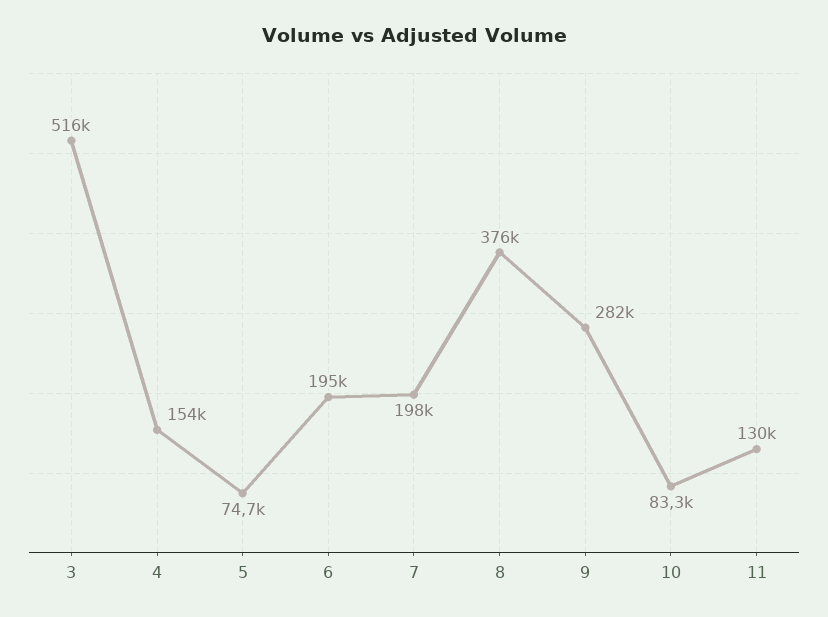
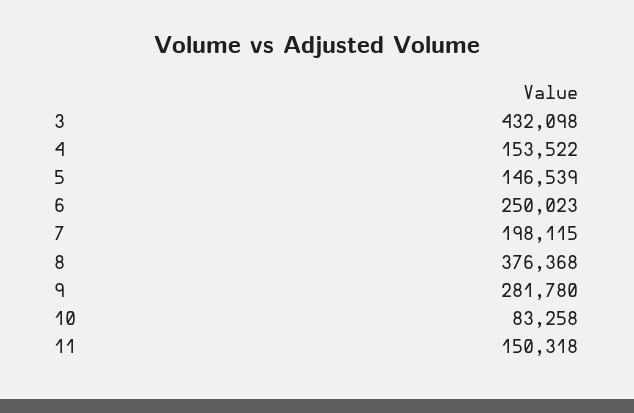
3: 516000 -> 432098
5: 74700 -> 146539
6: 195000 -> 250023
11: 130000 -> 150318

